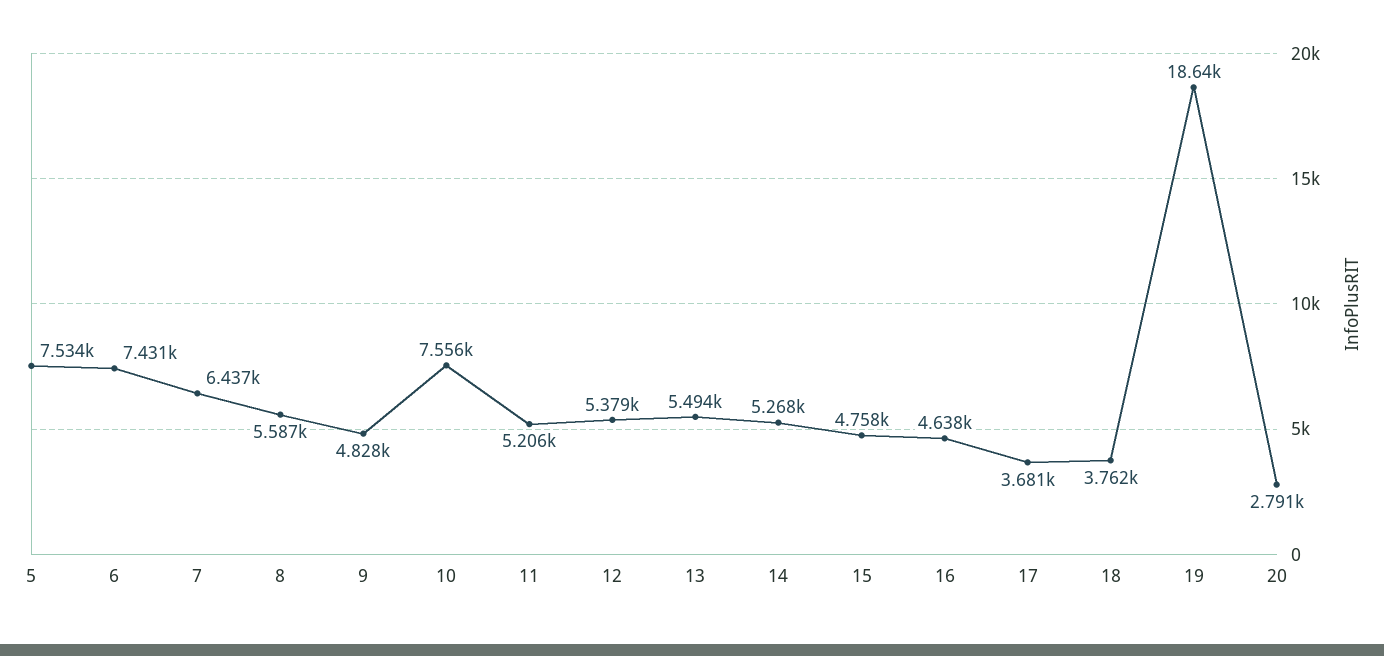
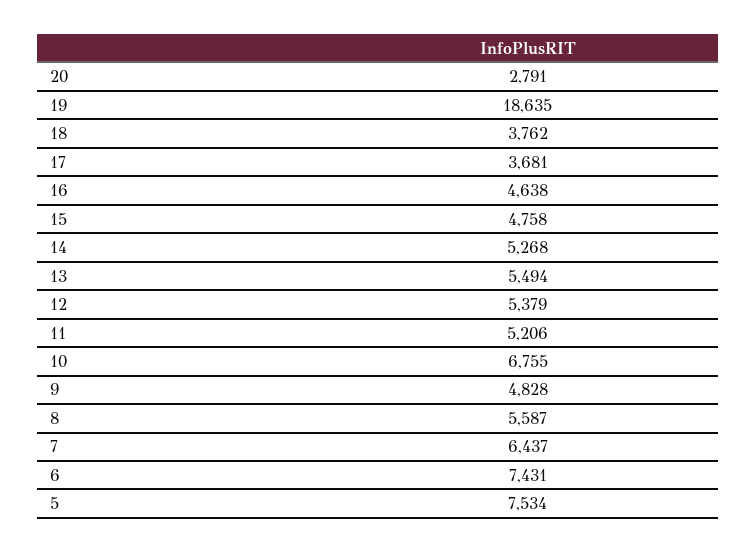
10: 7556 -> 6755

